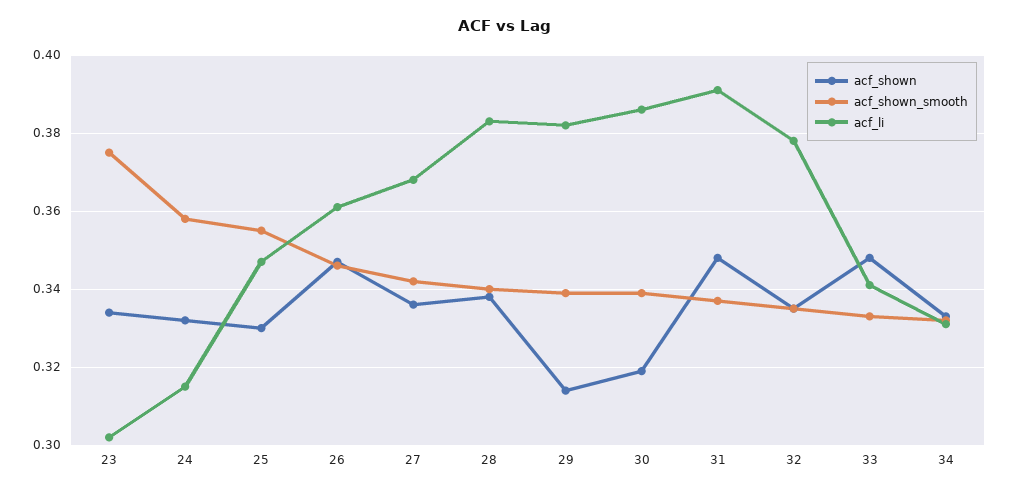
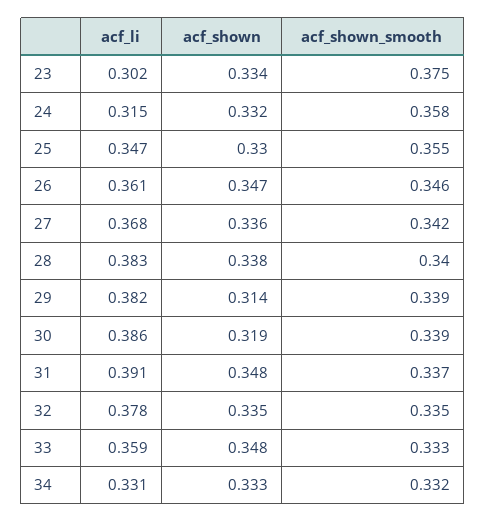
acf_li, 33: 0.34 -> 0.359

